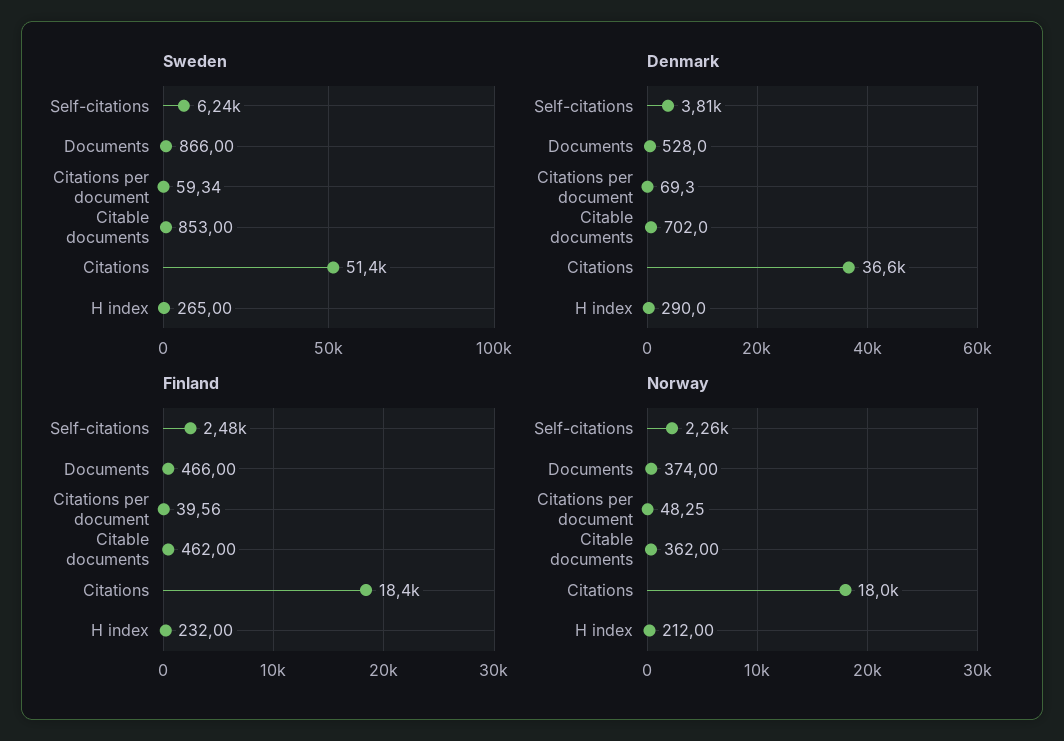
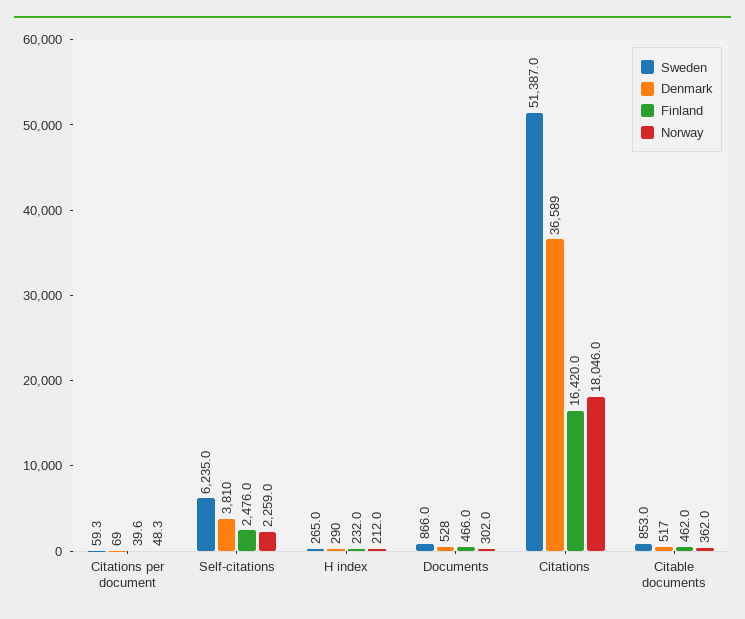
Denmark, Citable documents: 702 -> 517
Finland, Citations: 18400 -> 16420
Norway, Documents: 374 -> 302

